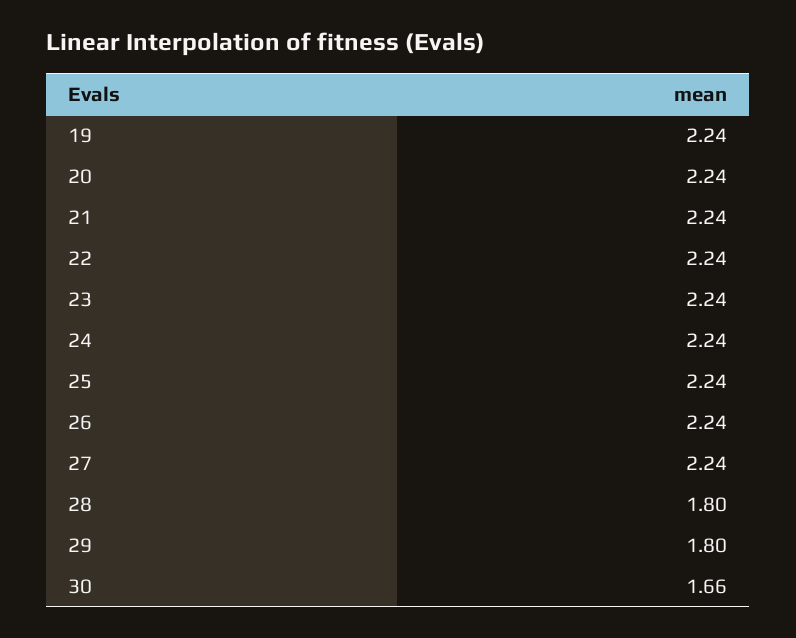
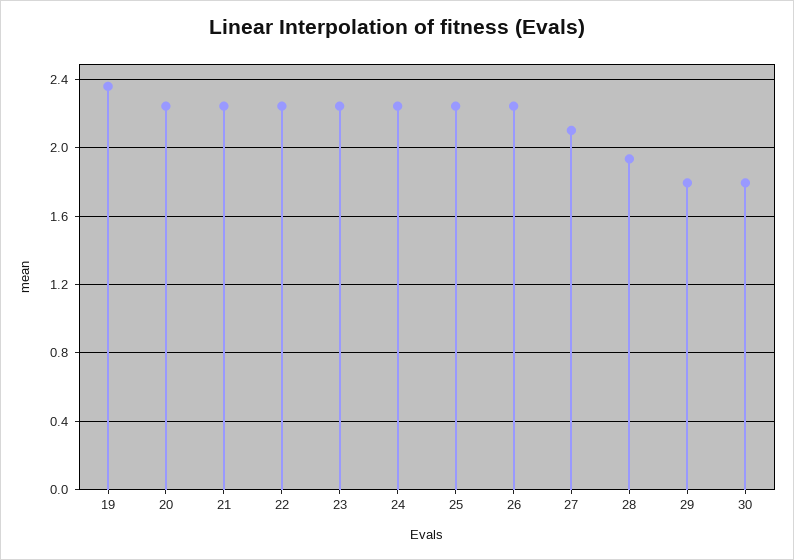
19: 2.24 -> 2.35
27: 2.24 -> 2.1
28: 1.8 -> 1.95
30: 1.66 -> 1.8

